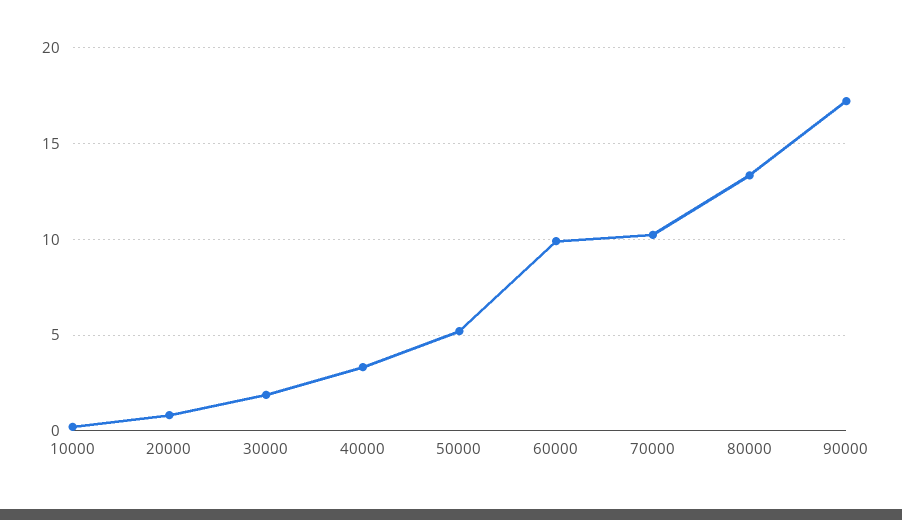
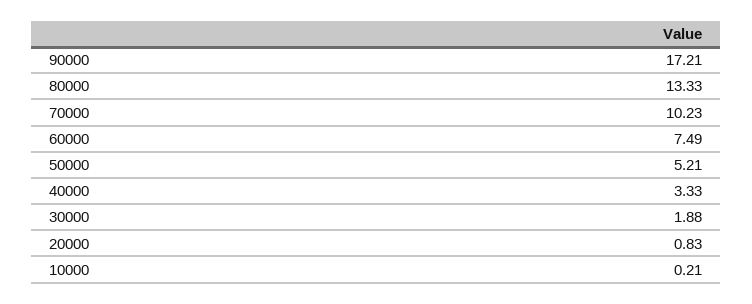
60000: 10 -> 7.49

